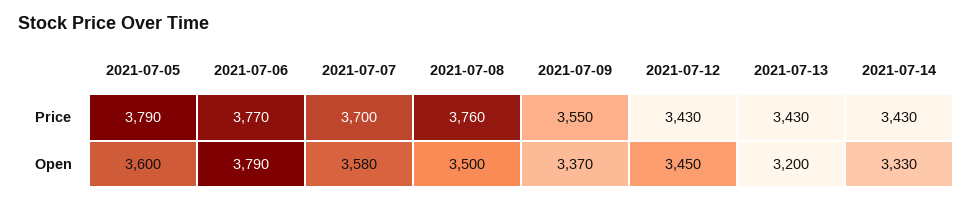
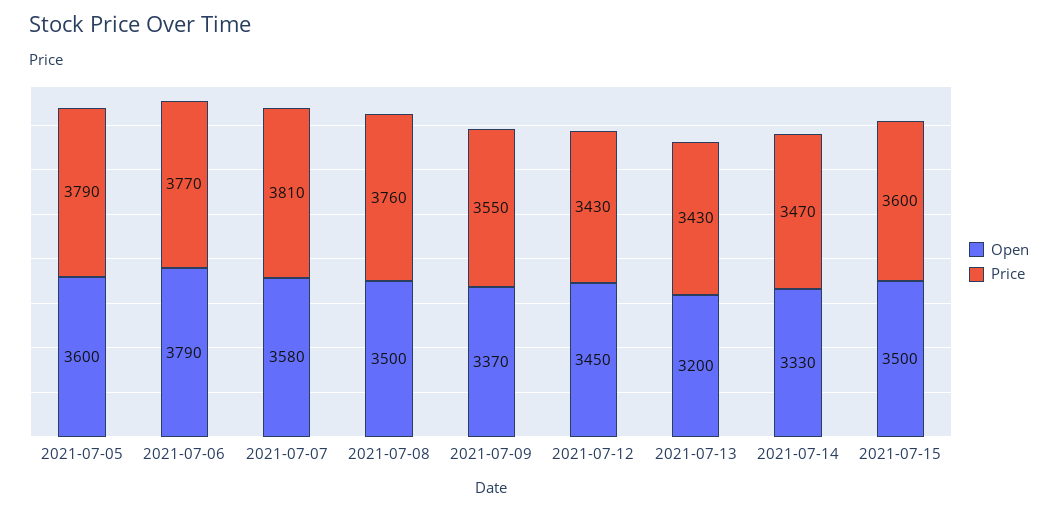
Price, 2021-07-07: 3700 -> 3810
Price, 2021-07-14: 3430 -> 3470
Open, 2021-07-15: none -> 3500
Price, 2021-07-15: none -> 3600

